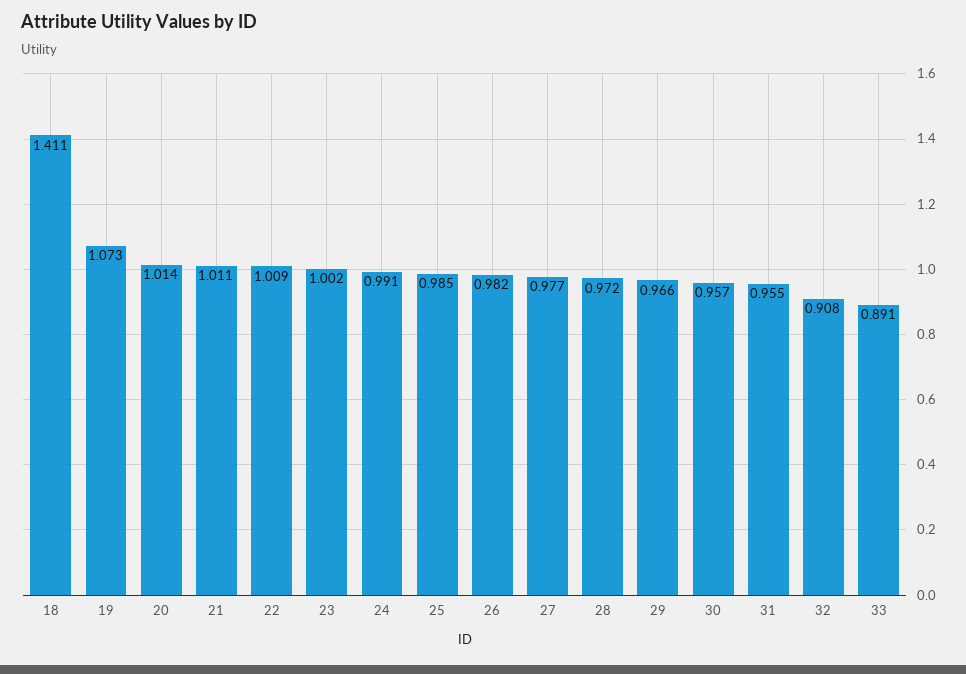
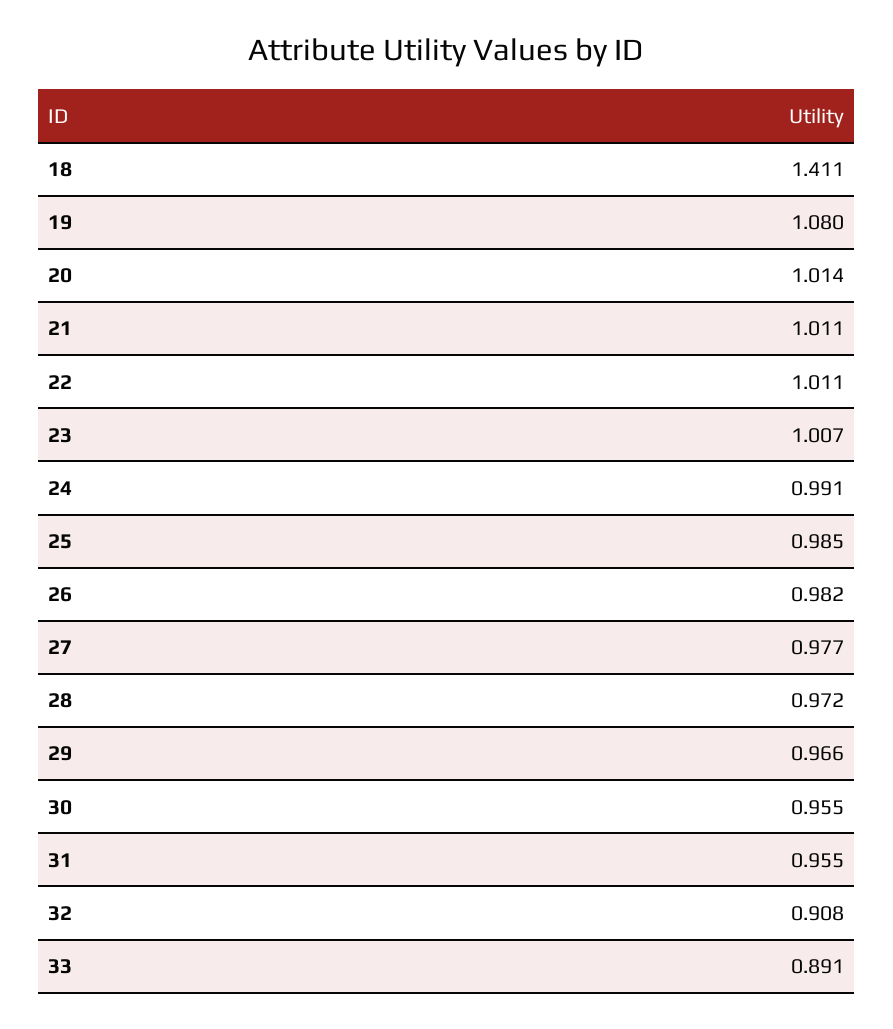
19: 1.073 -> 1.08
22: 1.009 -> 1.011
23: 1.002 -> 1.007
30: 0.957 -> 0.955

